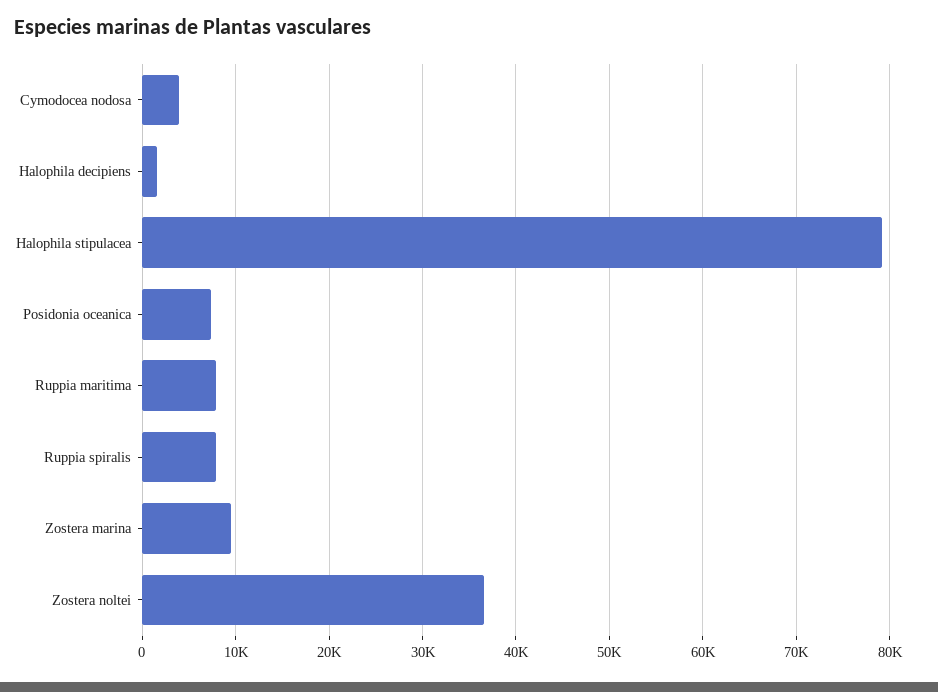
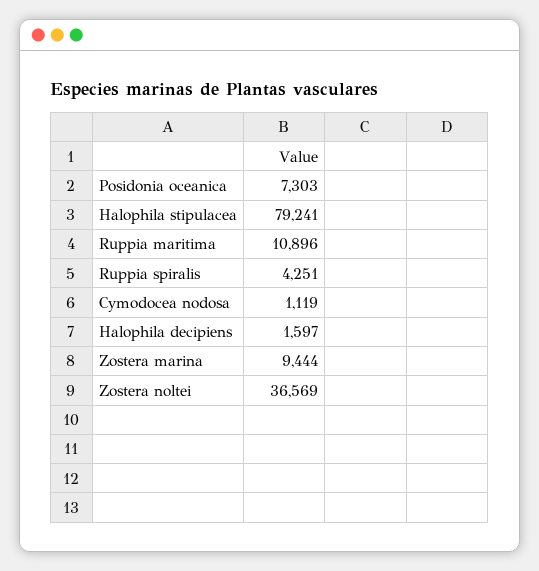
Cymodocea nodosa: 4000 -> 1119
Ruppia maritima: 8000 -> 10896
Ruppia spiralis: 8000 -> 4251

